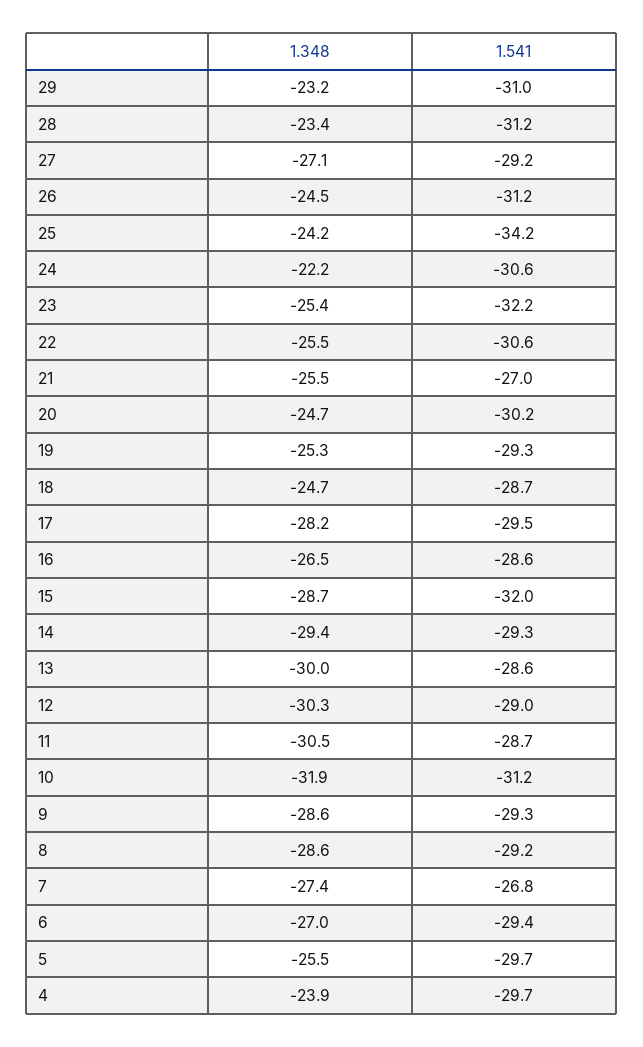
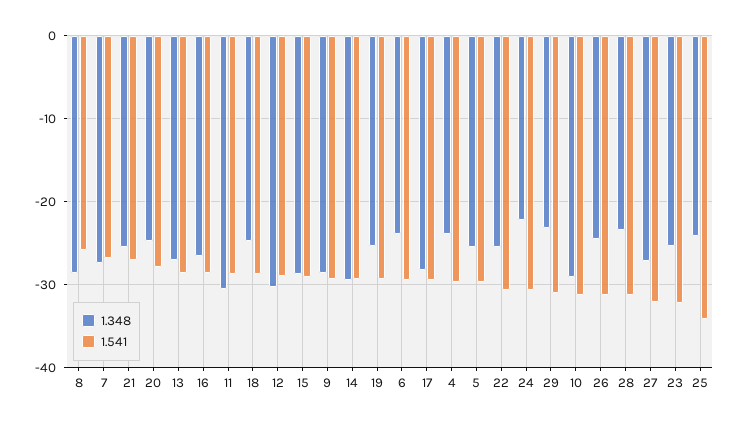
1.541, 27: -29.2 -> -32
1.541, 20: -30.2 -> -28
1.541, 15: -32 -> -29
1.348, 13: -30 -> -27
1.348, 10: -31.9 -> -29
1.541, 8: -29.2 -> -26
1.348, 6: -27 -> -24

